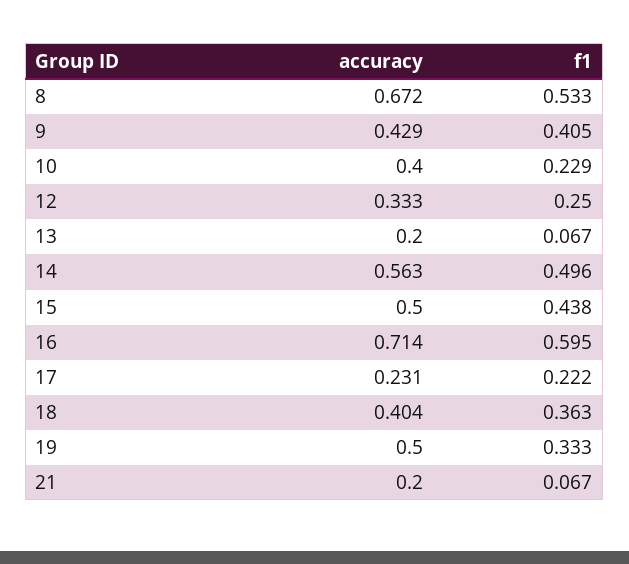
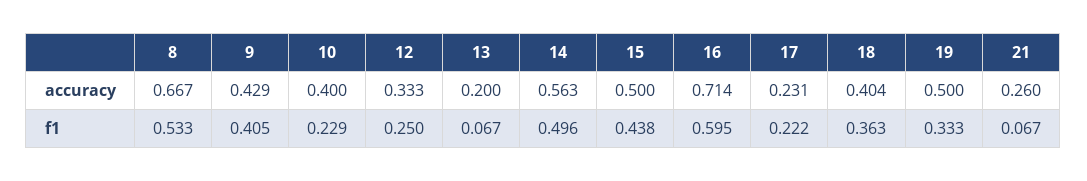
accuracy, 8: 0.672 -> 0.667
accuracy, 21: 0.2 -> 0.26

